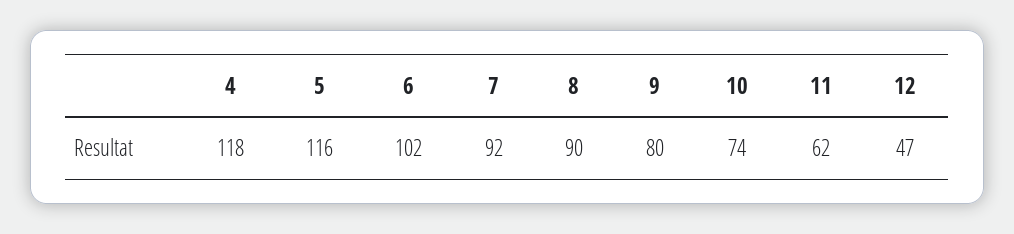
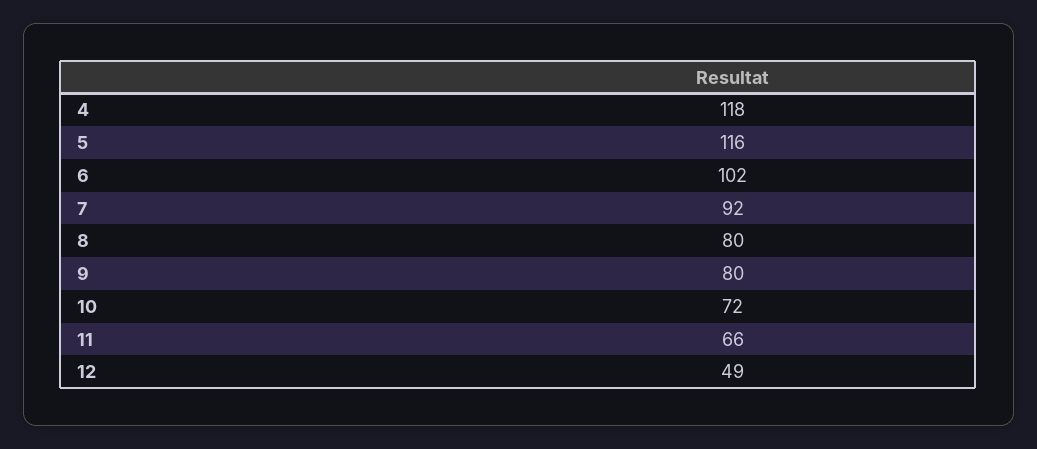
8: 90 -> 80
10: 74 -> 72
11: 62 -> 66
12: 47 -> 49

